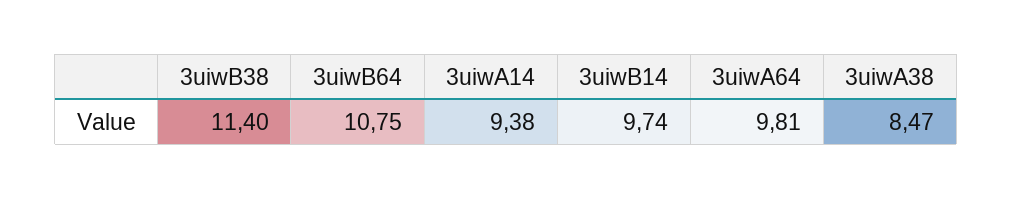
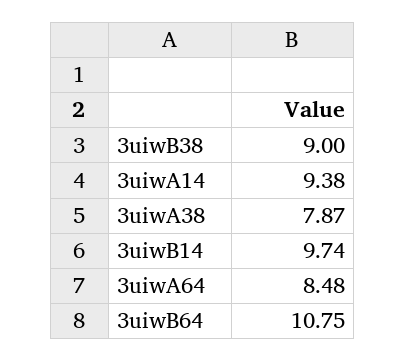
3uiwB38: 11.4 -> 9
3uiwA64: 9.81 -> 8.48
3uiwA38: 8.47 -> 7.87

